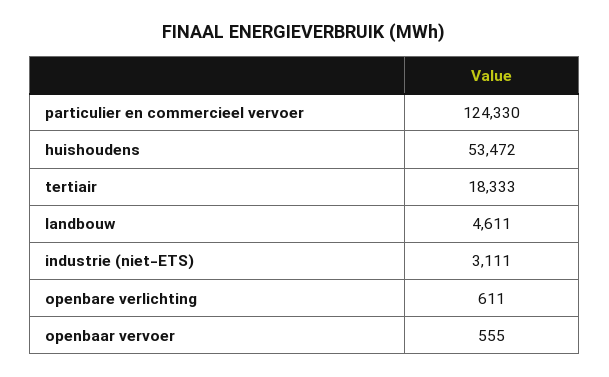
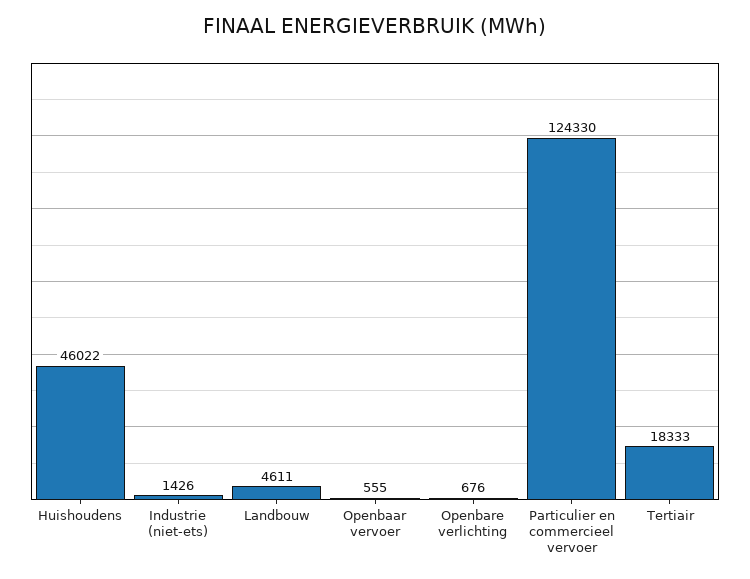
huishoudens: 53472 -> 46022
industrie (niet-ETS): 3111 -> 1426
openbare verlichting: 611 -> 676

